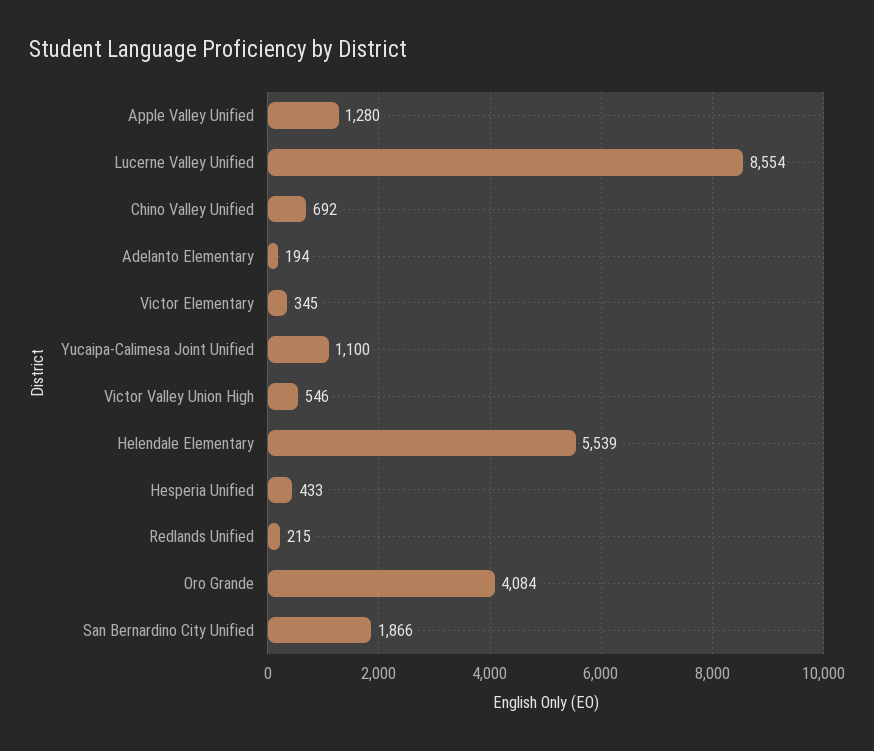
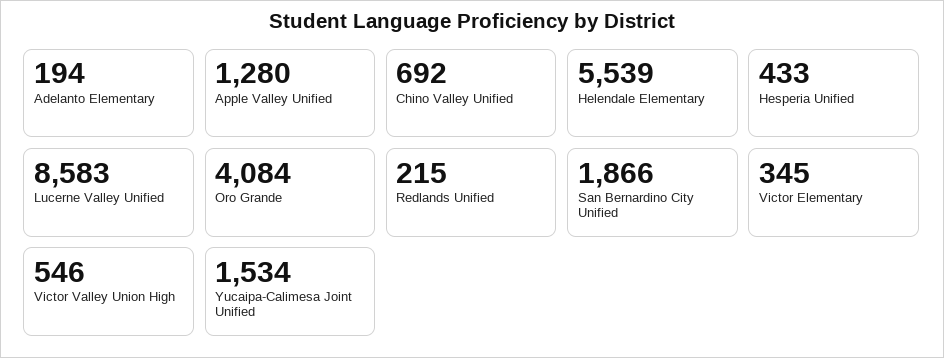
Lucerne Valley Unified: 8554 -> 8583
Yucaipa-Calimesa Joint Unified: 1100 -> 1534

